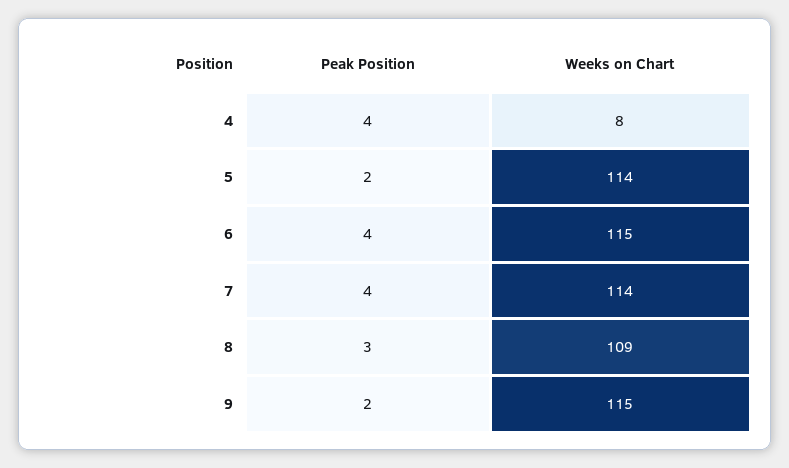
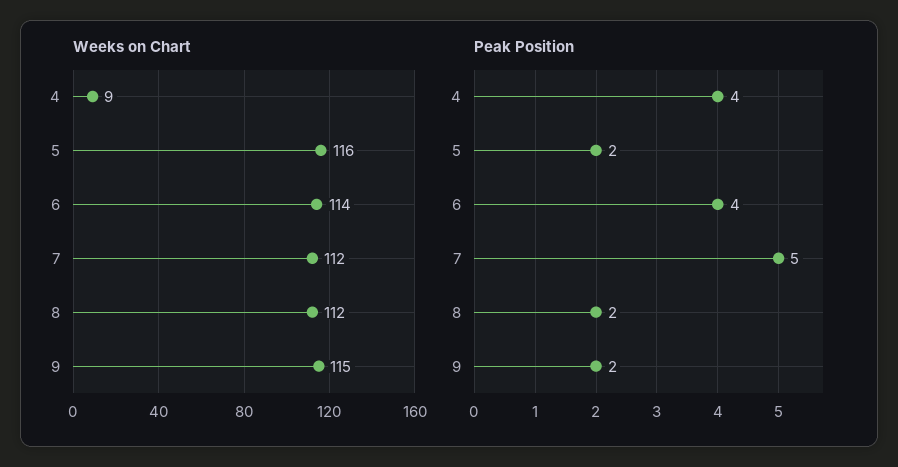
Weeks on Chart, 4: 8 -> 9
Weeks on Chart, 5: 114 -> 116
Weeks on Chart, 6: 115 -> 114
Peak Position, 7: 4 -> 5
Weeks on Chart, 7: 114 -> 112
Peak Position, 8: 3 -> 2
Weeks on Chart, 8: 109 -> 112

